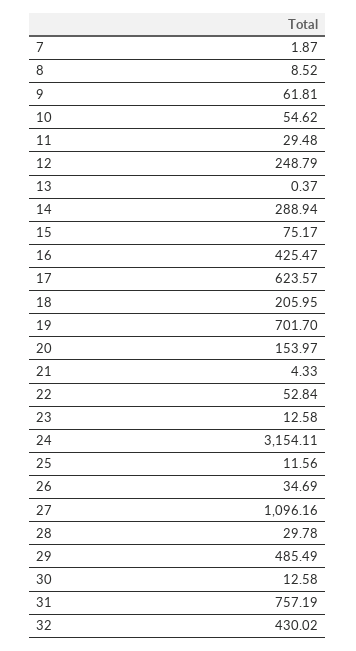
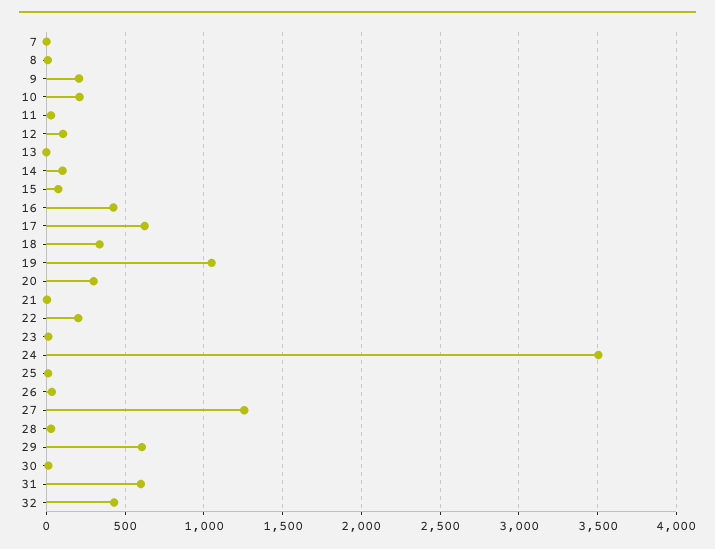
9: 61.81 -> 200
10: 54.62 -> 200
12: 248.79 -> 100
14: 288.94 -> 100
18: 205.95 -> 350
19: 701.7 -> 1050
20: 153.97 -> 300
22: 52.84 -> 200
24: 3154.11 -> 3500
27: 1096.16 -> 1250
29: 485.49 -> 600
31: 757.19 -> 600

